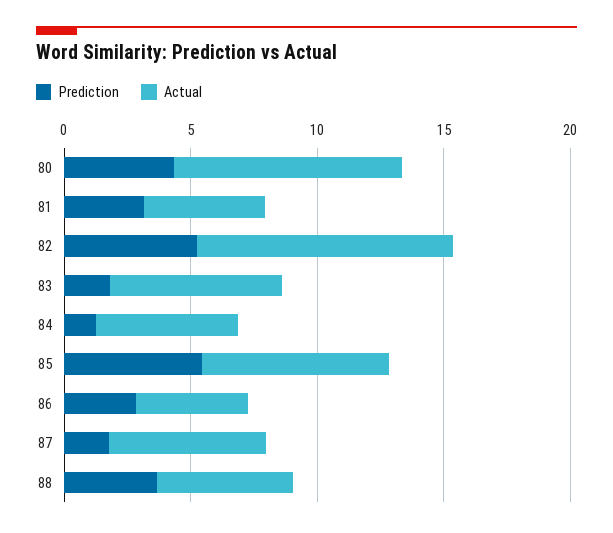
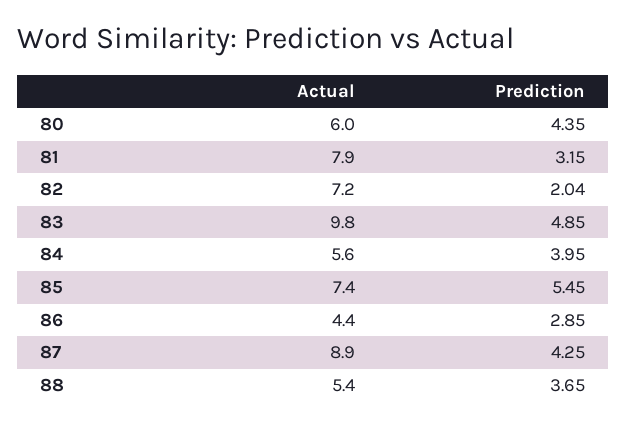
Actual, 80: 9 -> 6
Actual, 81: 5 -> 7.9
Prediction, 82: 5 -> 2.04
Actual, 82: 10 -> 7.2
Prediction, 83: 2 -> 4.85
Actual, 83: 7 -> 9.8
Prediction, 84: 1 -> 3.95
Prediction, 87: 2 -> 4.25
Actual, 87: 6 -> 8.9

